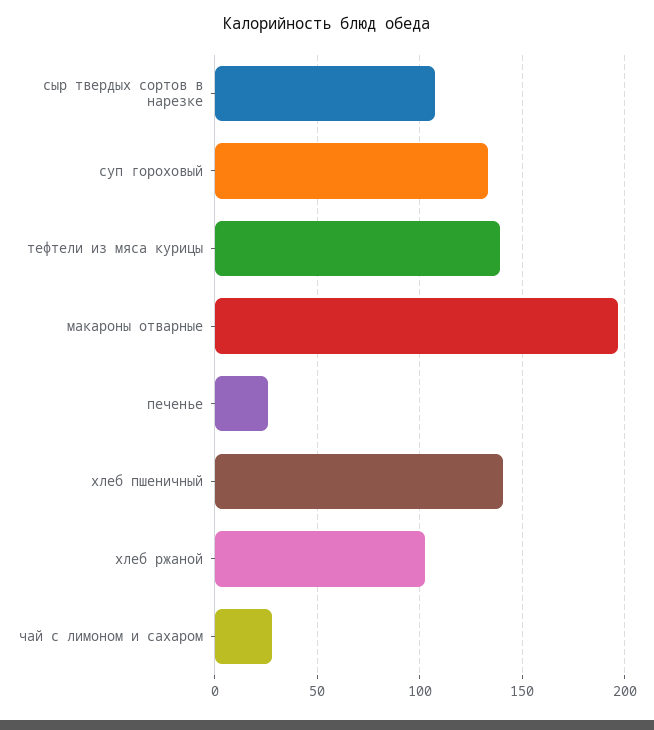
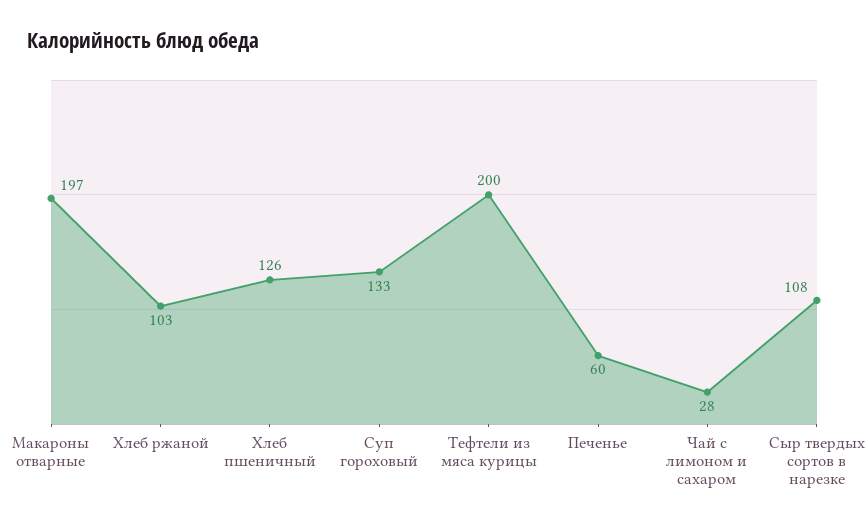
тефтели из мяса курицы: 140 -> 200
печенье: 25 -> 60
хлеб пшеничный: 140 -> 126

